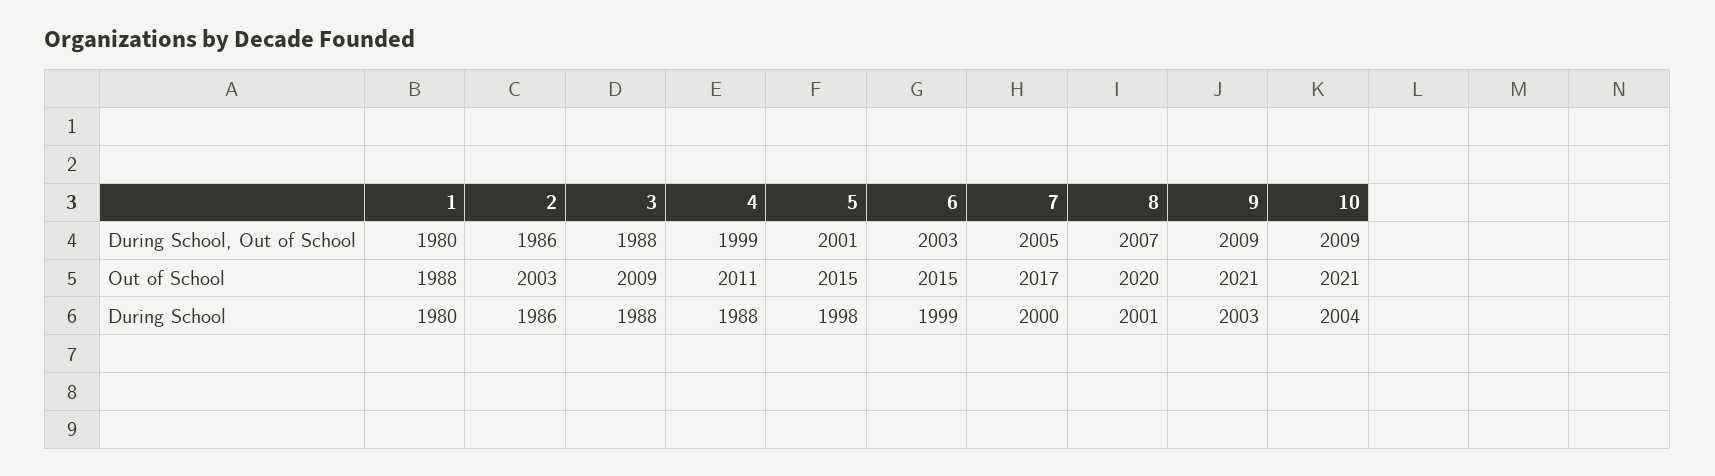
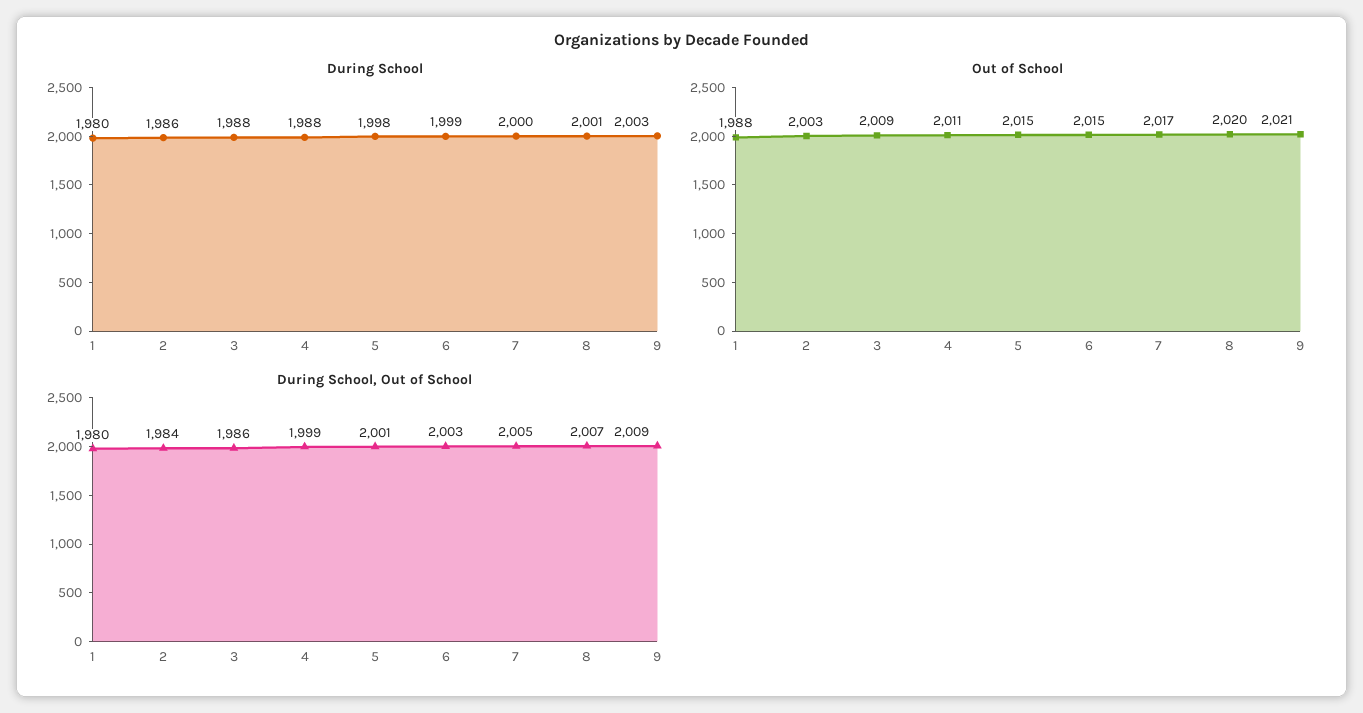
During School, Out of School, 2: 1986 -> 1984
During School, Out of School, 3: 1988 -> 1986
During School, Out of School, 10: 2009 -> none
Out of School, 10: 2021 -> none
During School, 10: 2004 -> none

